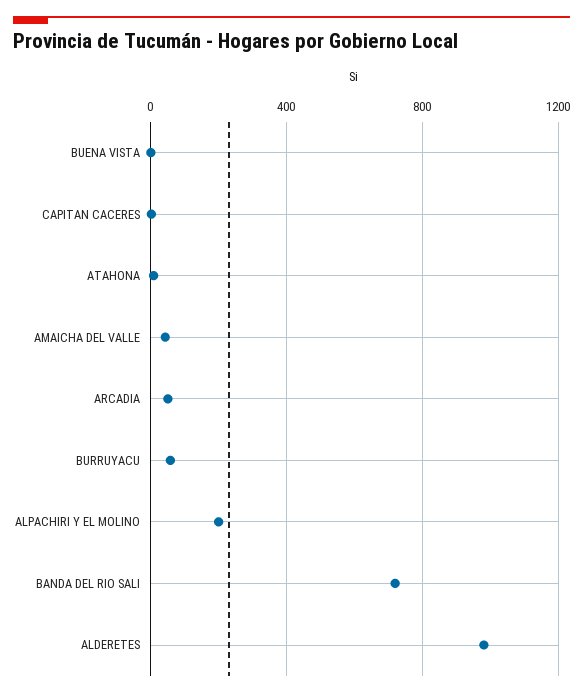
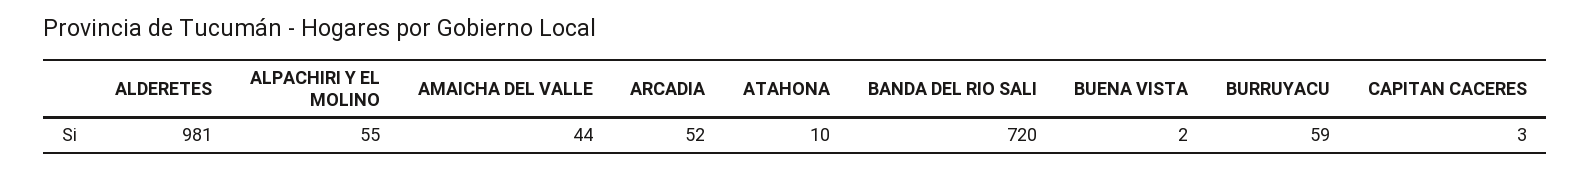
ALPACHIRI Y EL MOLINO: 200 -> 55

